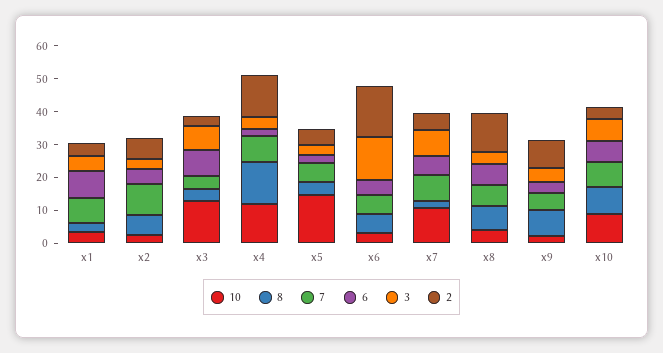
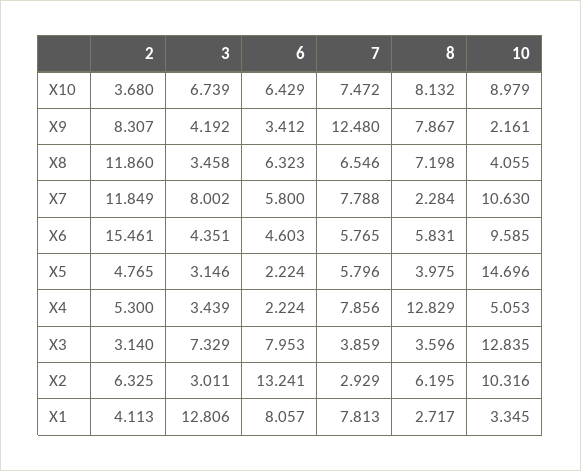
3, x1: 5 -> 12.806
10, x2: 2.5 -> 10.316
7, x2: 10 -> 2.929
6, x2: 5 -> 13.241
10, x4: 12.5 -> 5.053
2, x4: 12.5 -> 5.3
10, x6: 2.5 -> 9.585
3, x6: 12.5 -> 4.351
2, x7: 5 -> 11.849
7, x9: 5 -> 12.48

